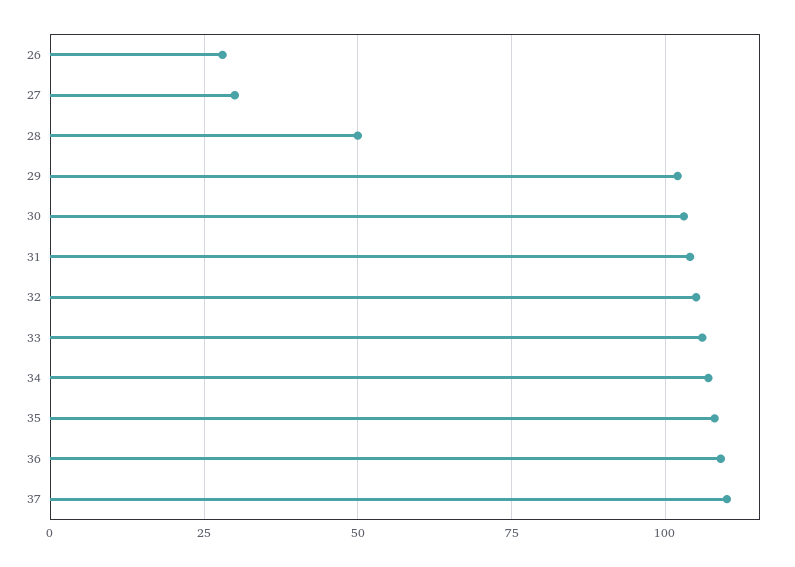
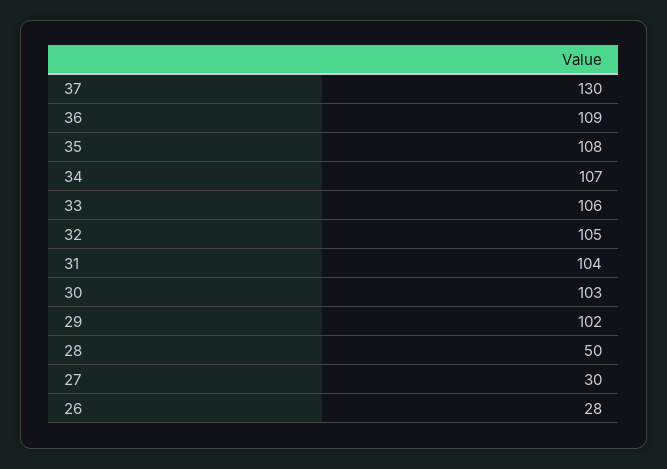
37: 110 -> 130

